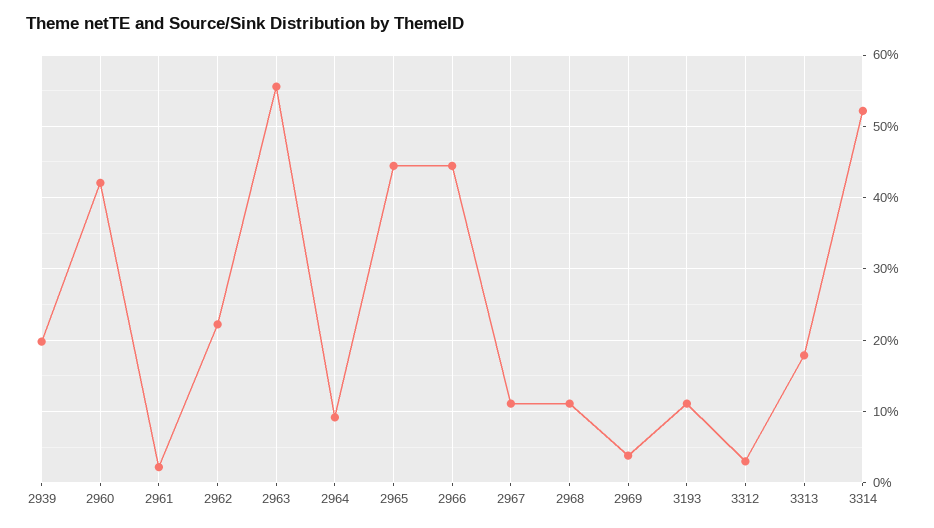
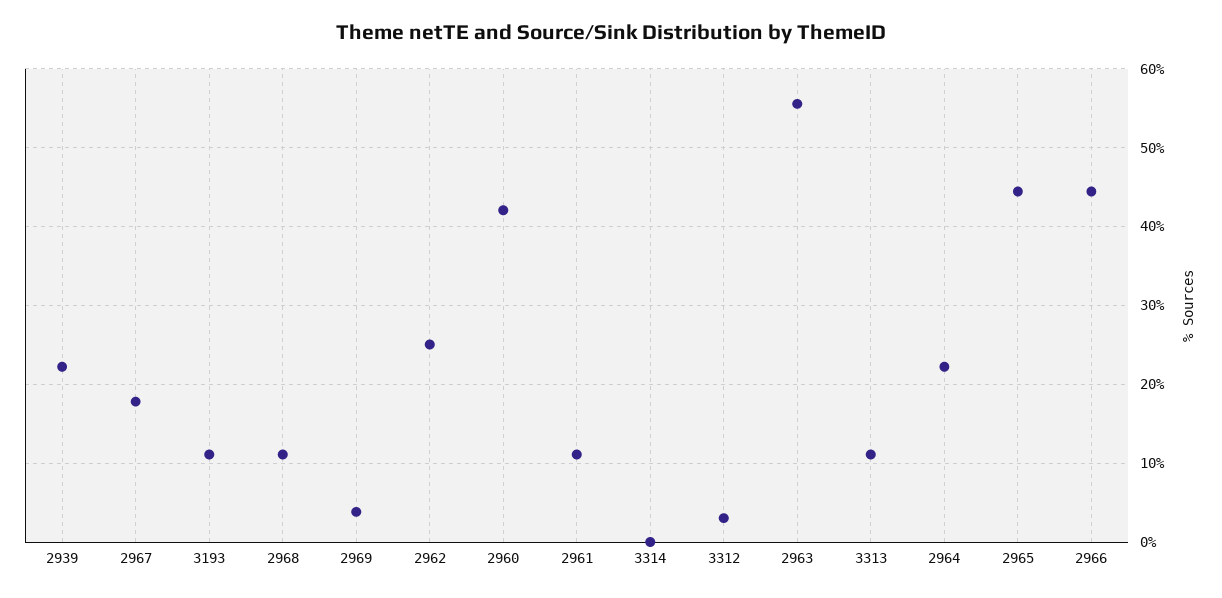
2939: 20 -> 22
2961: 2 -> 11
2962: 22 -> 25
2964: 9 -> 22
2967: 11 -> 18
3313: 18 -> 11
3314: 52 -> 0

